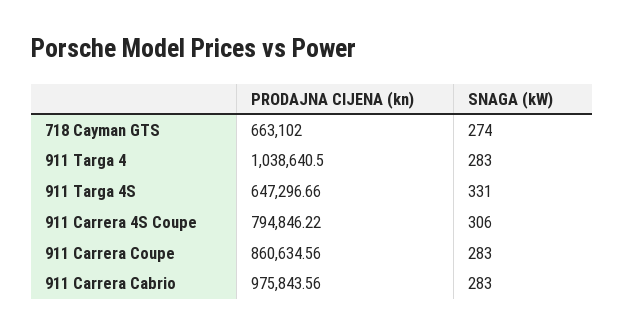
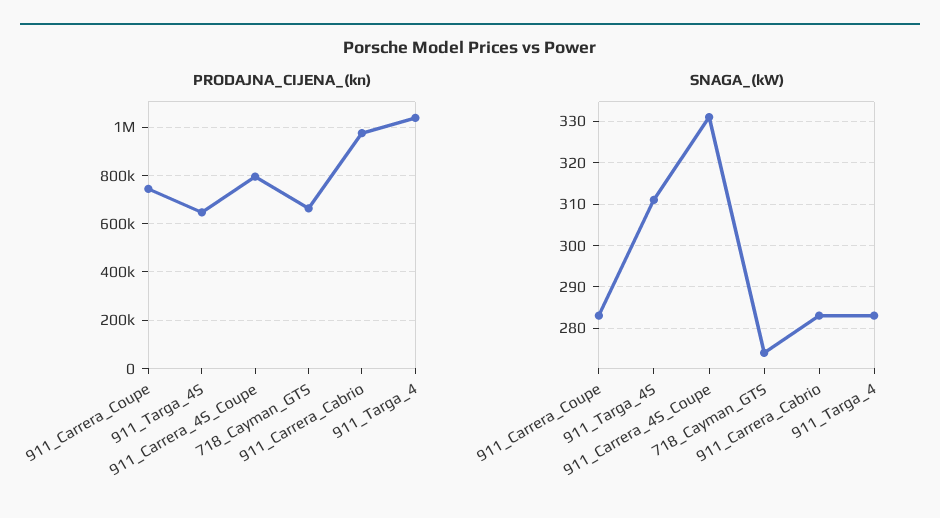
SNAGA (kW), 911 Targa 4S: 331 -> 310
SNAGA (kW), 911 Carrera 4S Coupe: 306 -> 330
PRODAJNA CIJENA (kn), 911 Carrera Coupe: 860634.56 -> 750000

